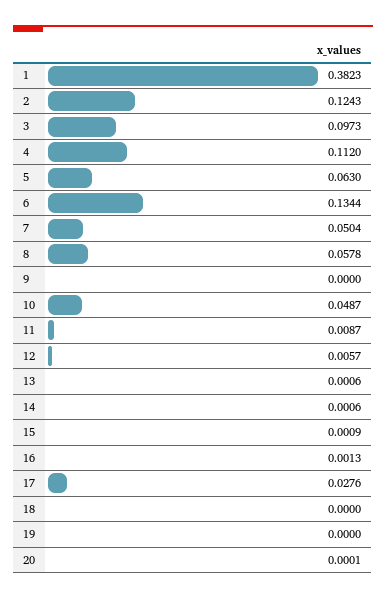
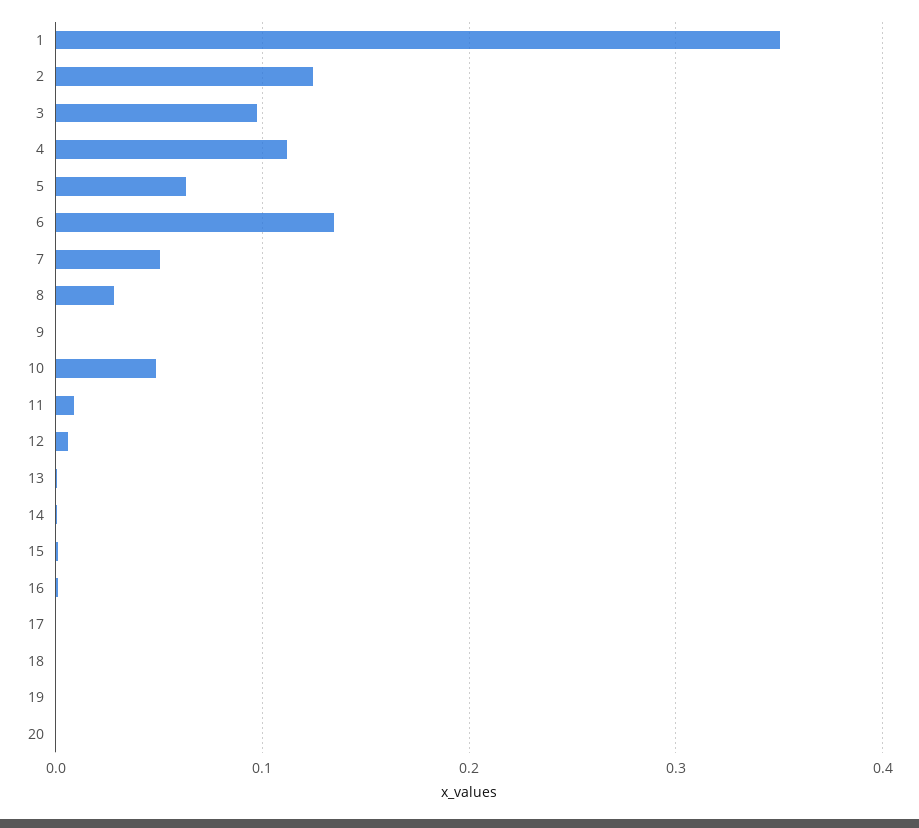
1: 0.3823 -> 0.35
8: 0.0578 -> 0.03
17: 0.0276 -> 0

